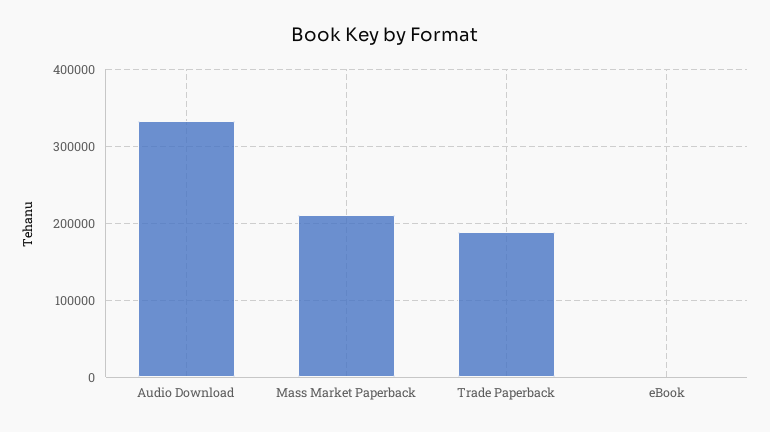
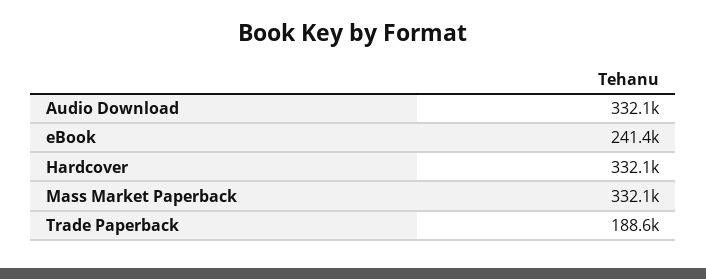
Mass Market Paperback: 210000 -> 332100
eBook: 0 -> 241400
Hardcover: none -> 332100

